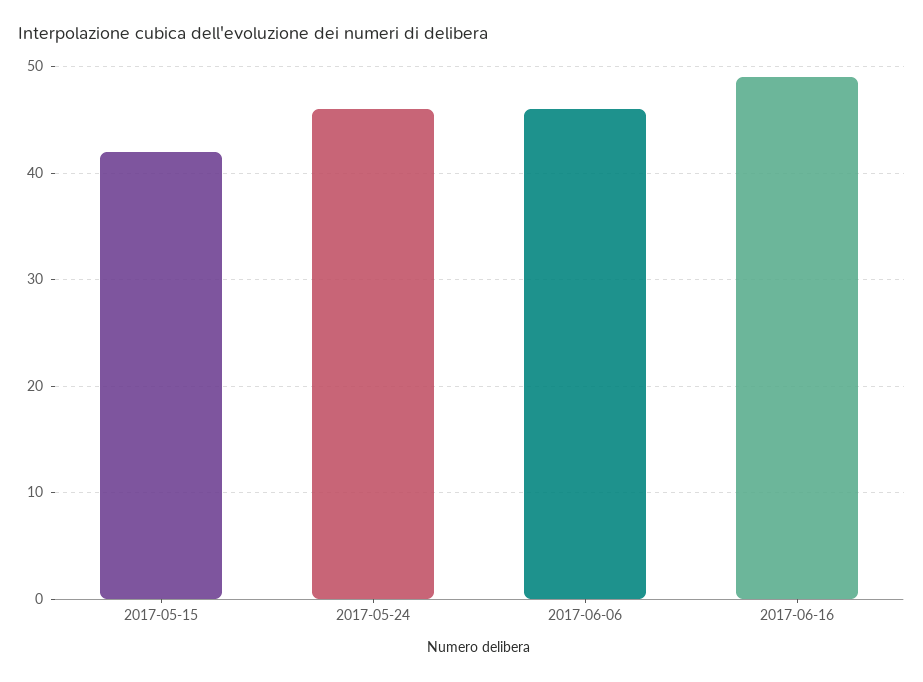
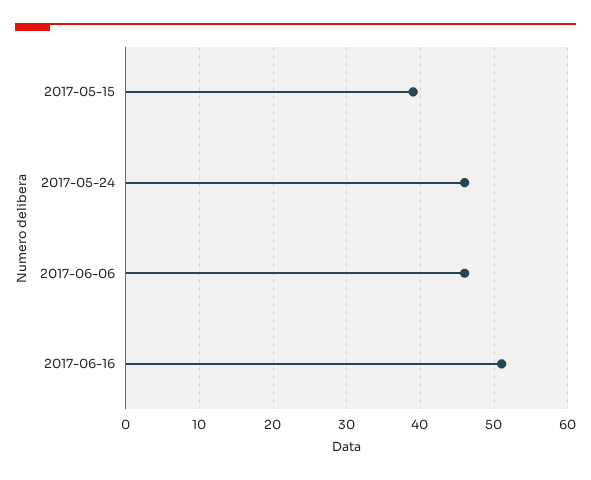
2017-05-15: 42 -> 39
2017-06-16: 49 -> 51

